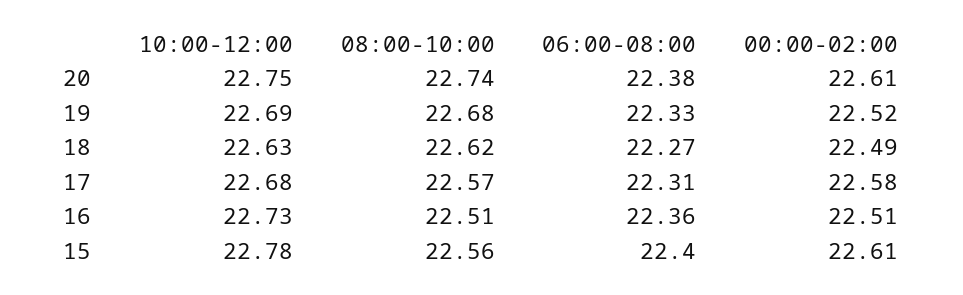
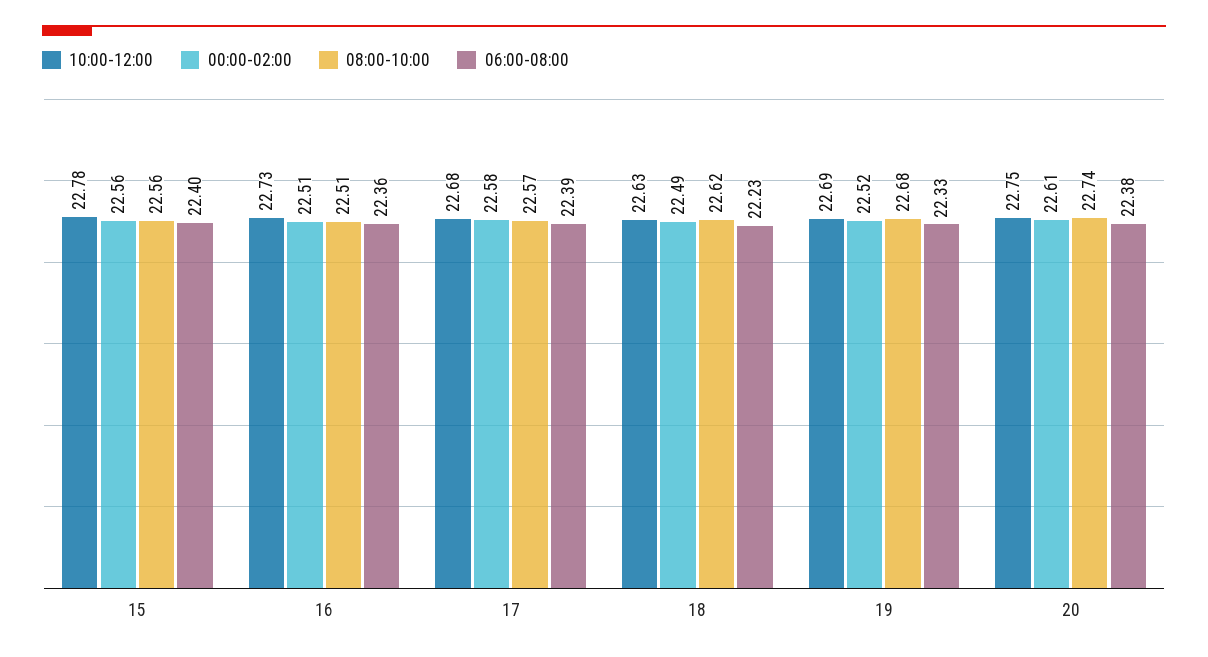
06:00-08:00, 18: 22.27 -> 22.23
06:00-08:00, 17: 22.31 -> 22.39
00:00-02:00, 15: 22.61 -> 22.56

